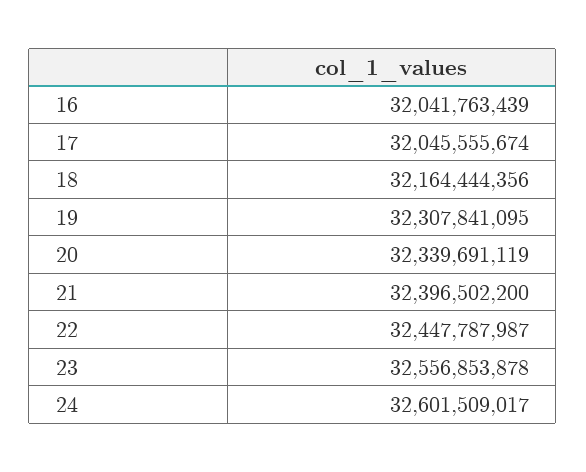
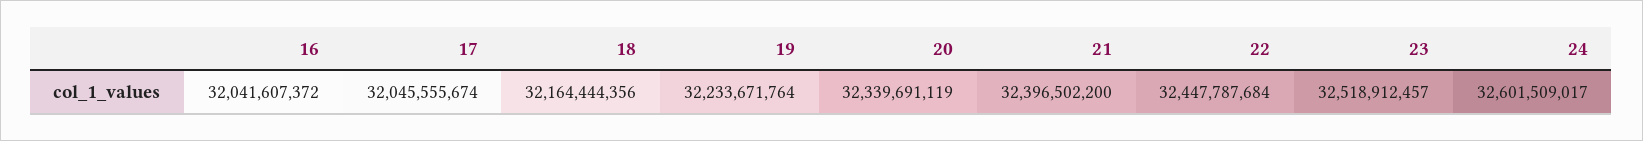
16: 32041763439 -> 32041607372
19: 32307841095 -> 32233671764
22: 32447787987 -> 32447787684
23: 32556853878 -> 32518912457

